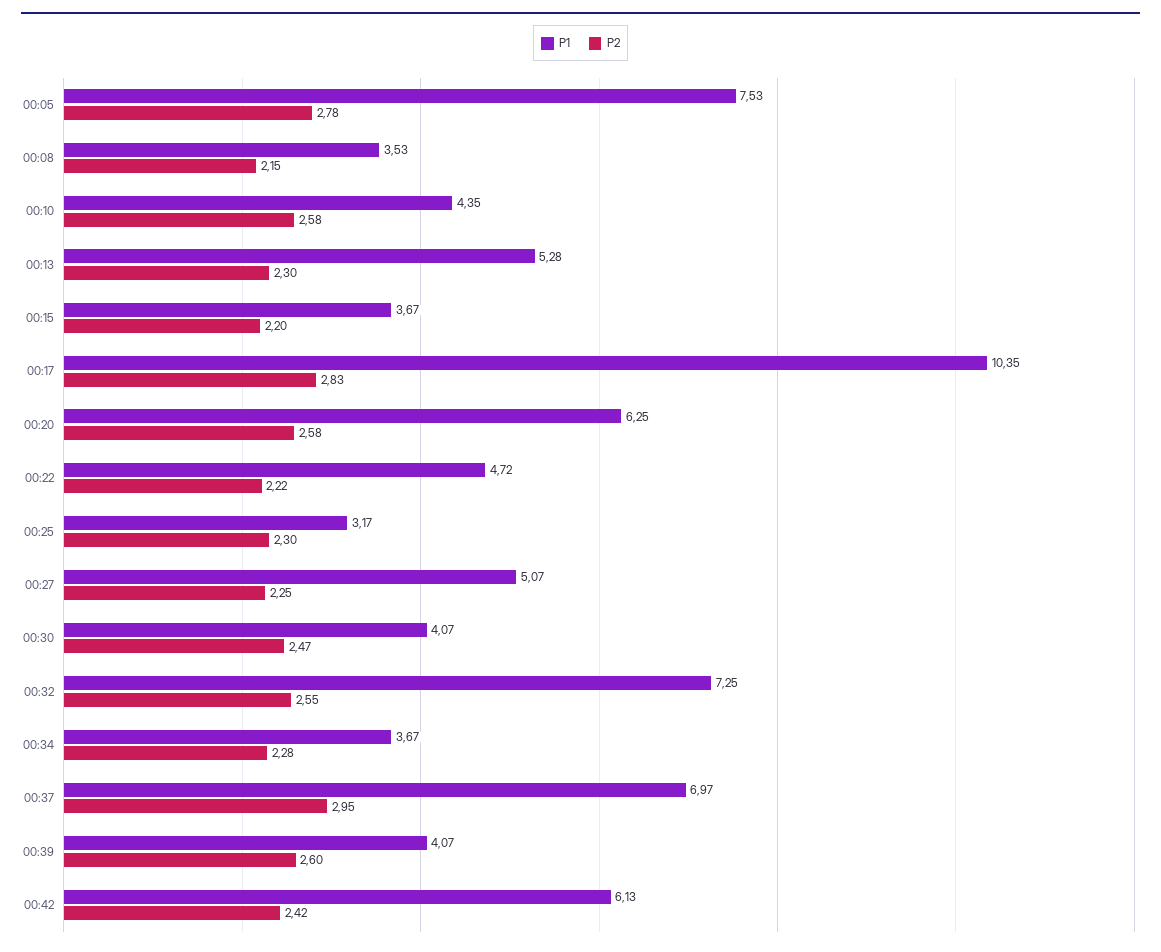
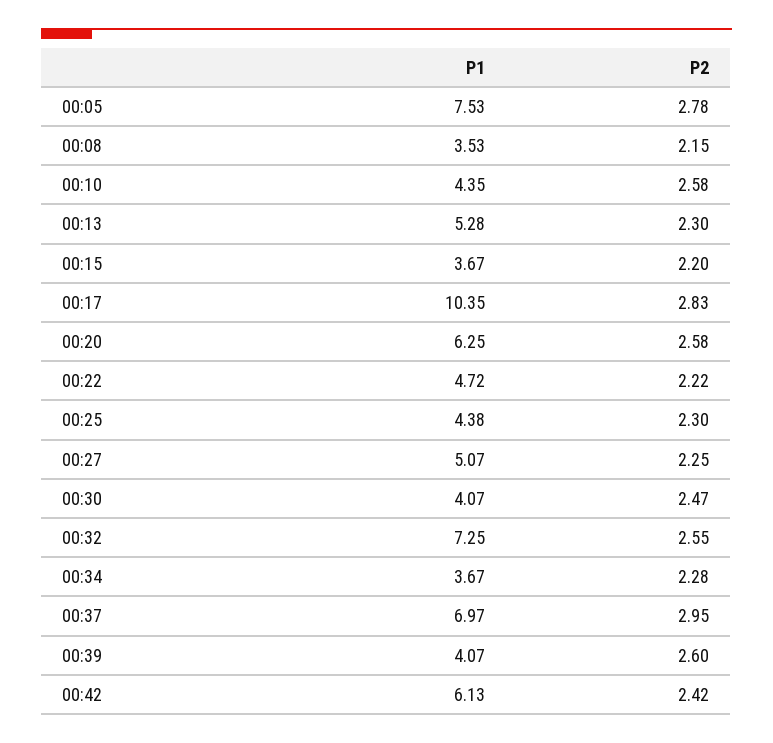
P1, 00:25: 3.17 -> 4.38

